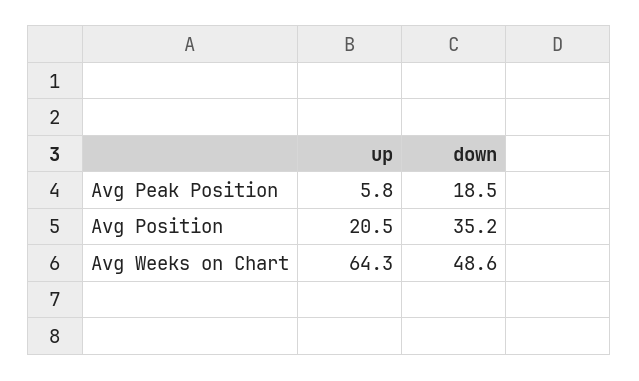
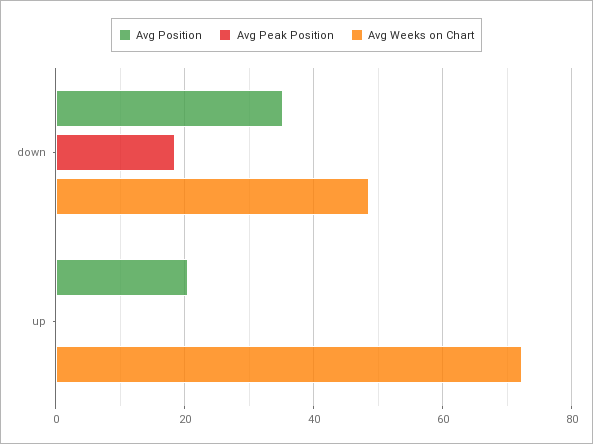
Avg Peak Position, up: 5.8 -> 0
Avg Weeks on Chart, up: 64.3 -> 72

